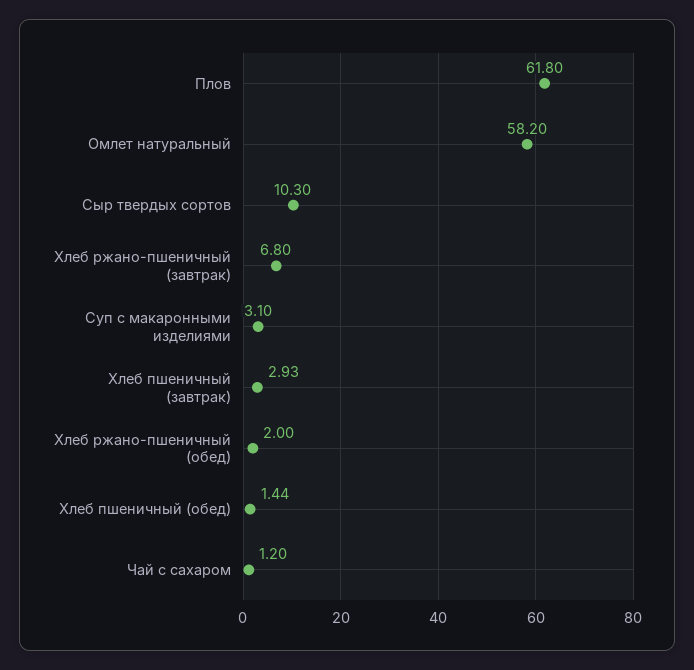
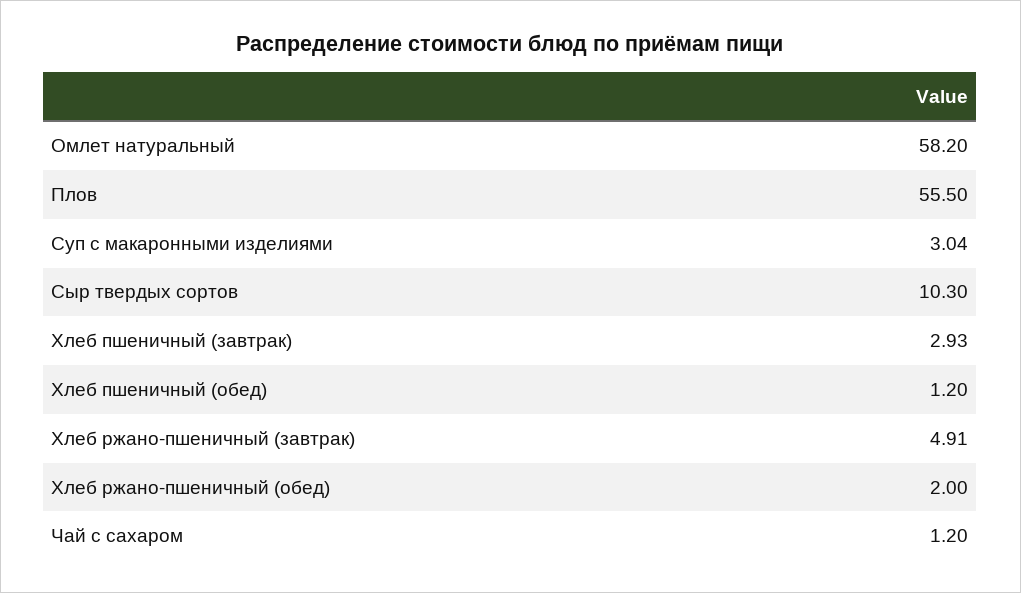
Плов: 61.8 -> 55.5
Хлеб ржано-пшеничный (завтрак): 6.8 -> 4.91
Суп с макаронными изделиями: 3.1 -> 3.04
Хлеб пшеничный (обед): 1.44 -> 1.2

